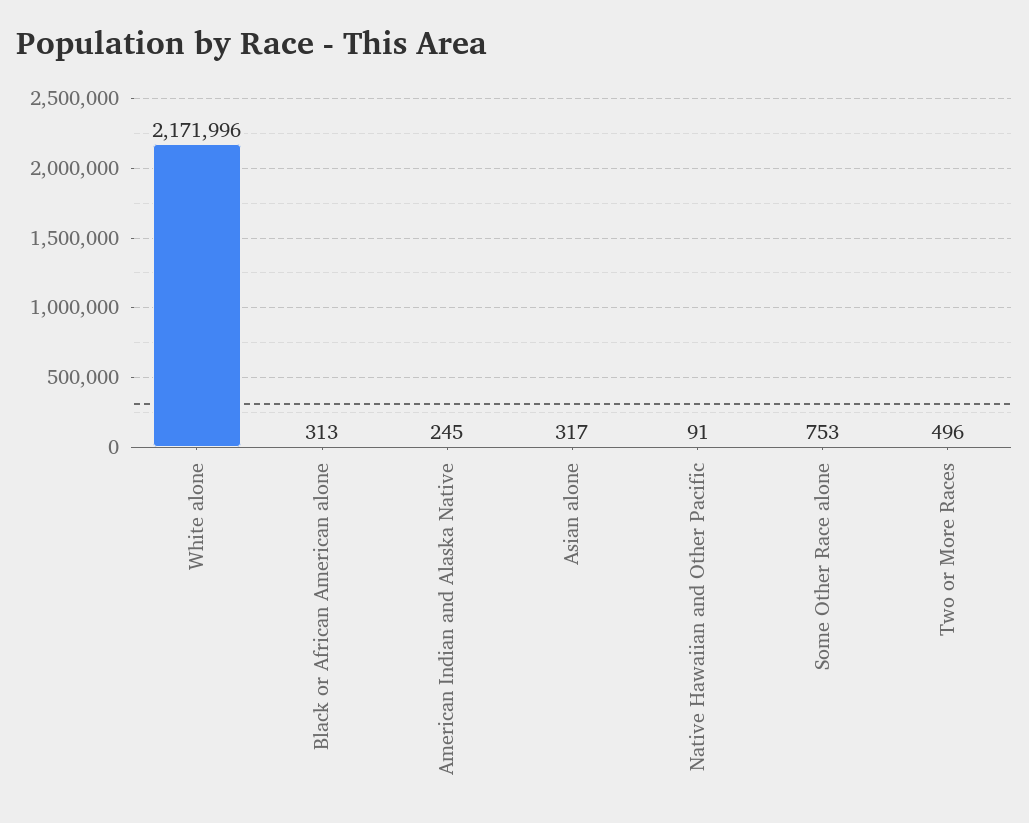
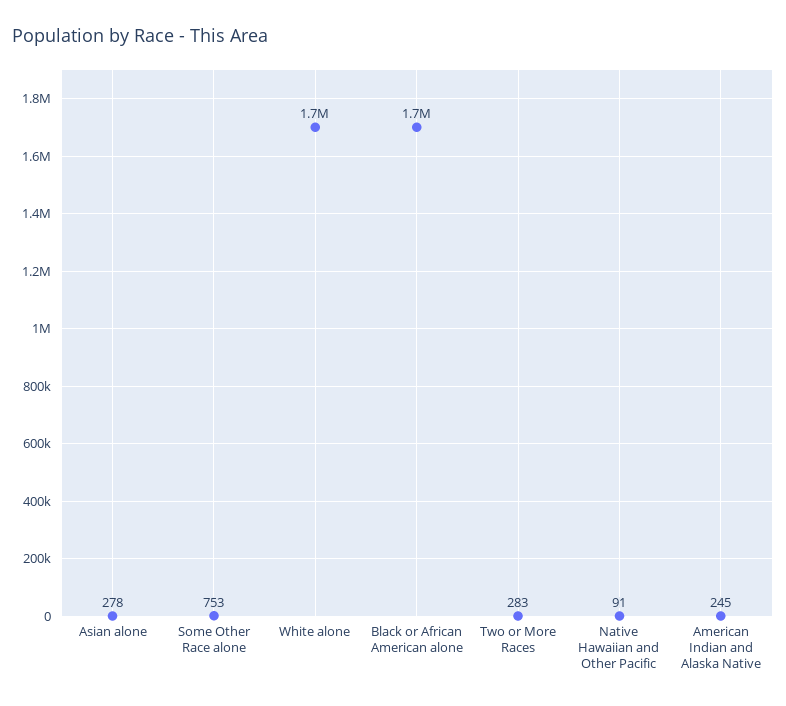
White alone: 2171996 -> 1700000
Black or African American alone: 313 -> 1700000
Asian alone: 317 -> 278
Two or More Races: 496 -> 283

